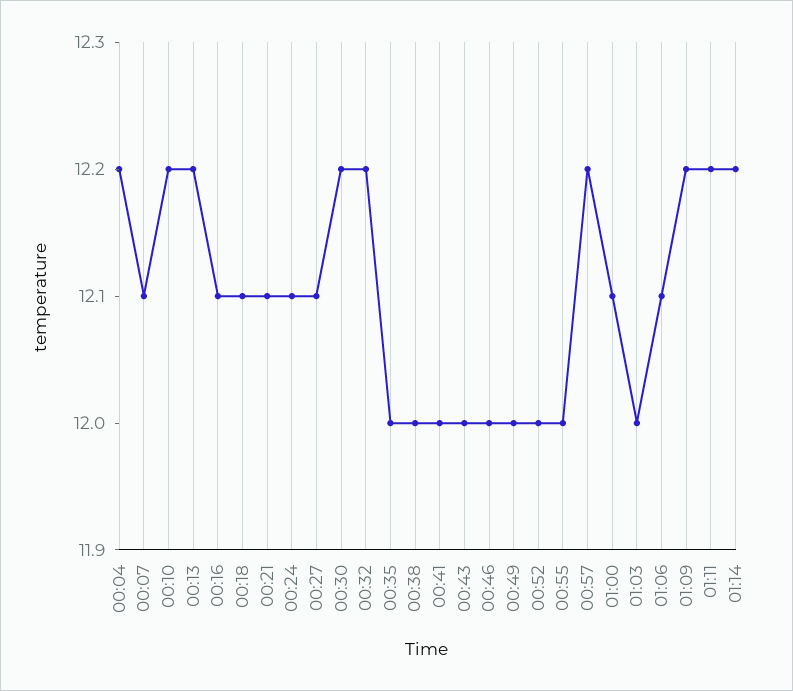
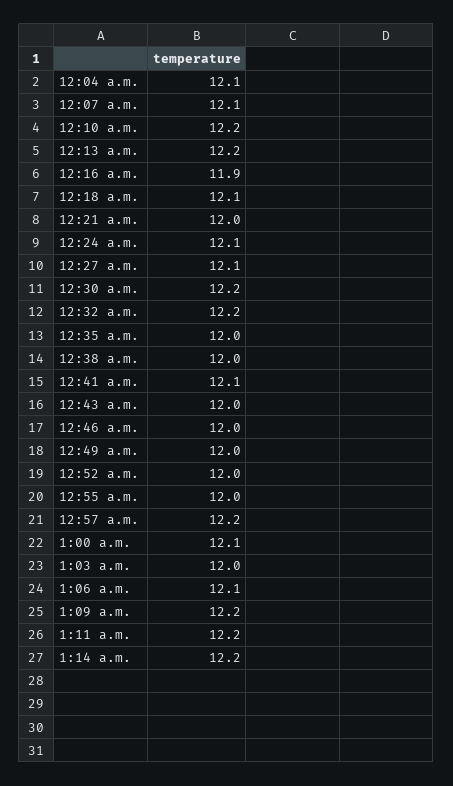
00:04: 12.2 -> 12.1
00:16: 12.1 -> 11.9
00:21: 12.1 -> 12
00:41: 12 -> 12.1

